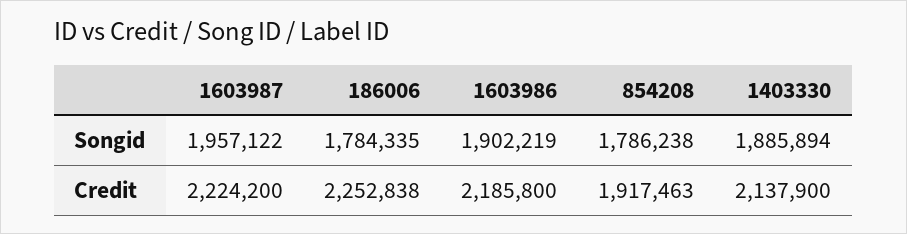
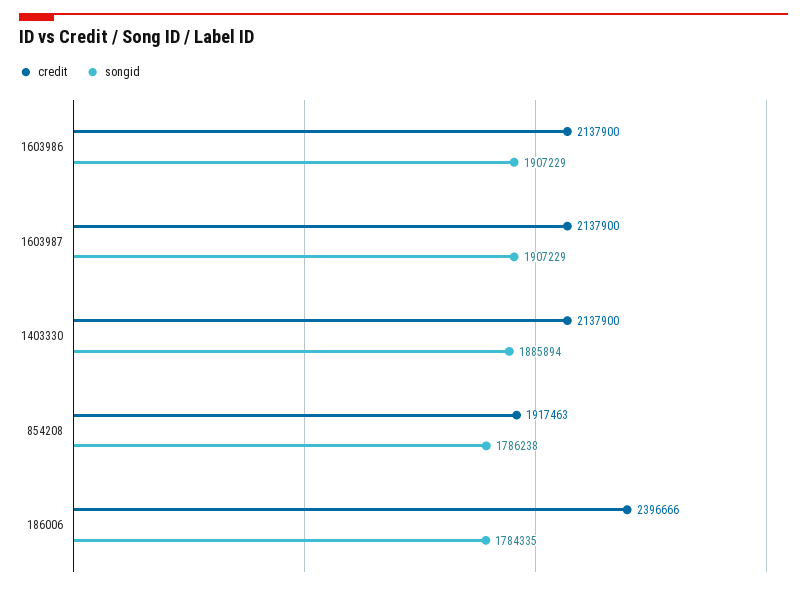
Songid, 1603987: 1957122 -> 1907229
Songid, 1603986: 1902219 -> 1907229
Credit, 1603987: 2224200 -> 2137900
Credit, 186006: 2252838 -> 2396666
Credit, 1603986: 2185800 -> 2137900

